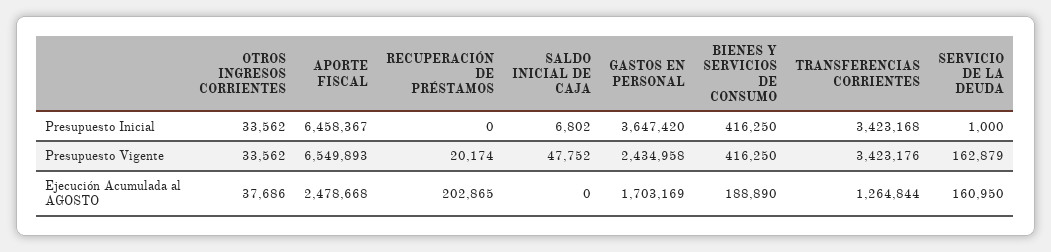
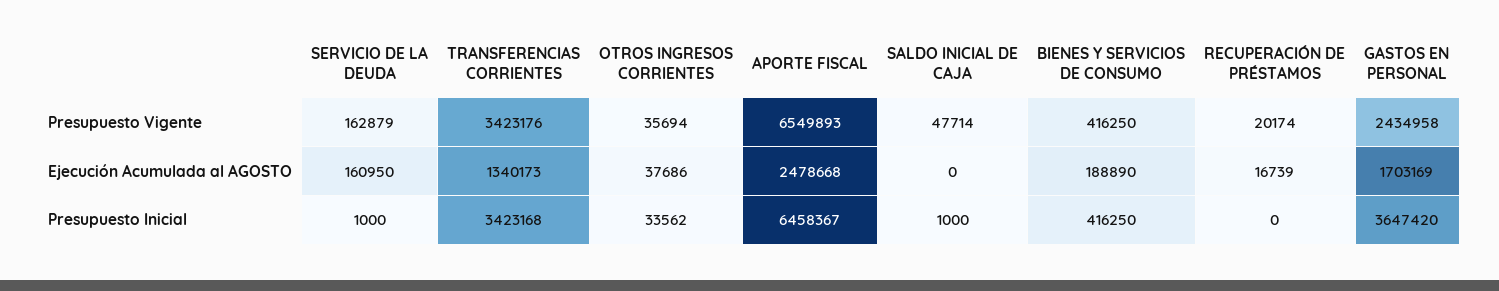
SALDO INICIAL DE CAJA, Presupuesto Inicial: 6802 -> 1000
OTROS INGRESOS CORRIENTES, Presupuesto Vigente: 33562 -> 35694
SALDO INICIAL DE CAJA, Presupuesto Vigente: 47752 -> 47714
RECUPERACIÓN DE PRÉSTAMOS, Ejecución Acumulada al AGOSTO: 202865 -> 16739
TRANSFERENCIAS CORRIENTES, Ejecución Acumulada al AGOSTO: 1264844 -> 1340173

